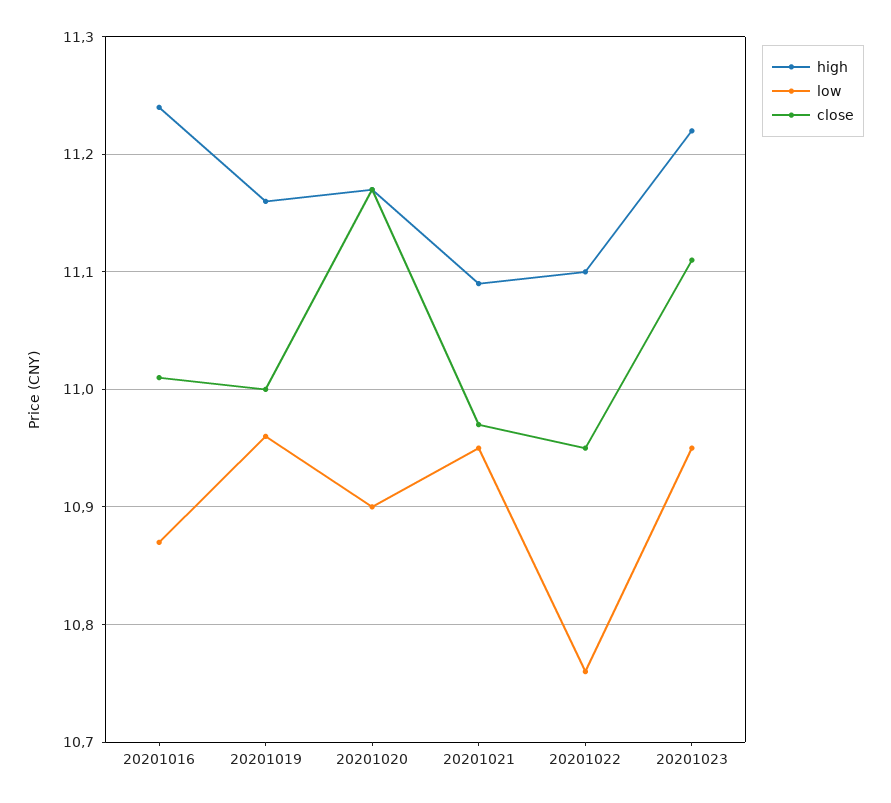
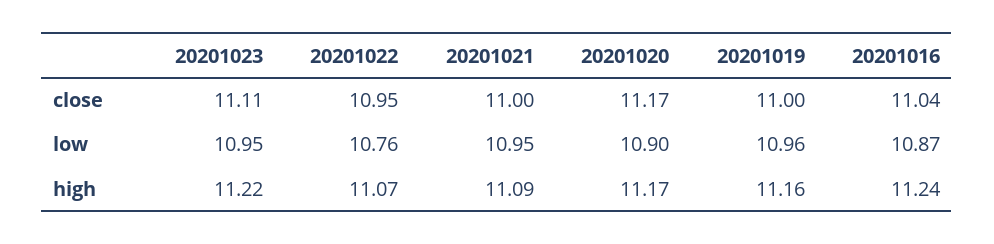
close, 20201016: 11.01 -> 11.04
close, 20201021: 10.97 -> 11
high, 20201022: 11.1 -> 11.07

